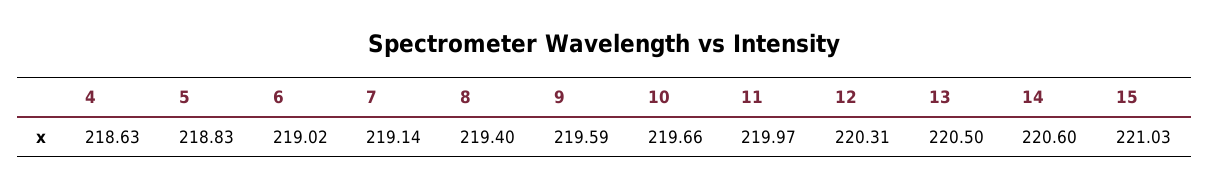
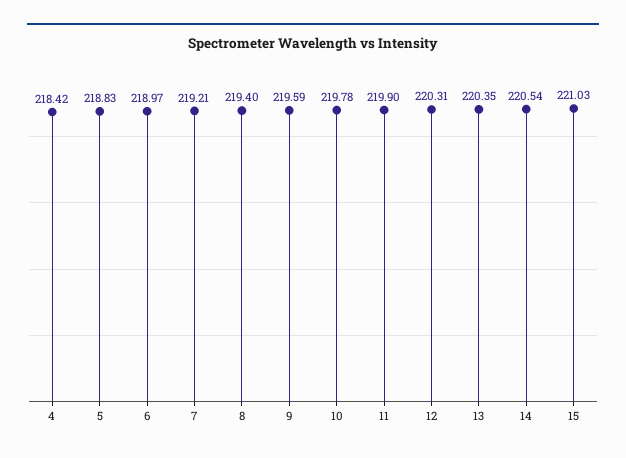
4: 218.63 -> 218.42
6: 219.02 -> 218.97
7: 219.14 -> 219.21
10: 219.66 -> 219.78
11: 219.97 -> 219.9
13: 220.5 -> 220.35
14: 220.6 -> 220.54

